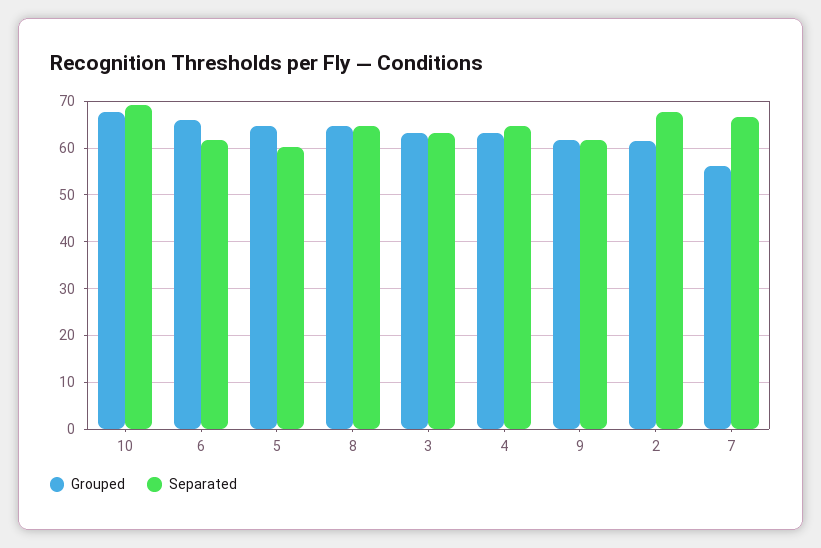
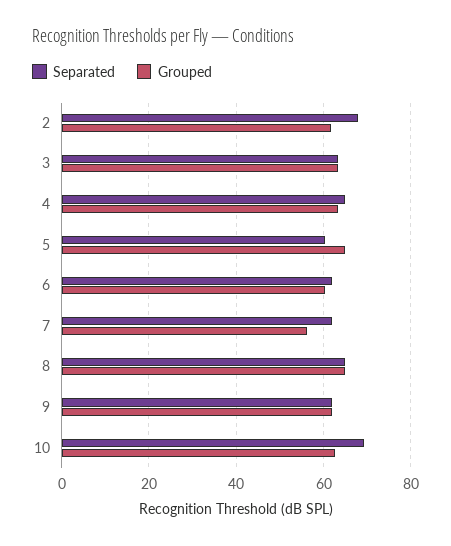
Grouped, 10: 68 -> 62
Grouped, 6: 66 -> 60
Separated, 7: 66 -> 62

